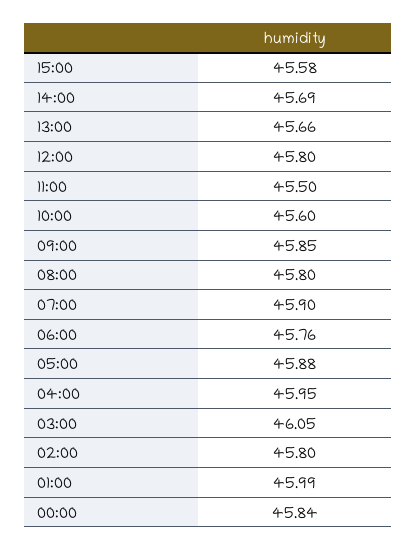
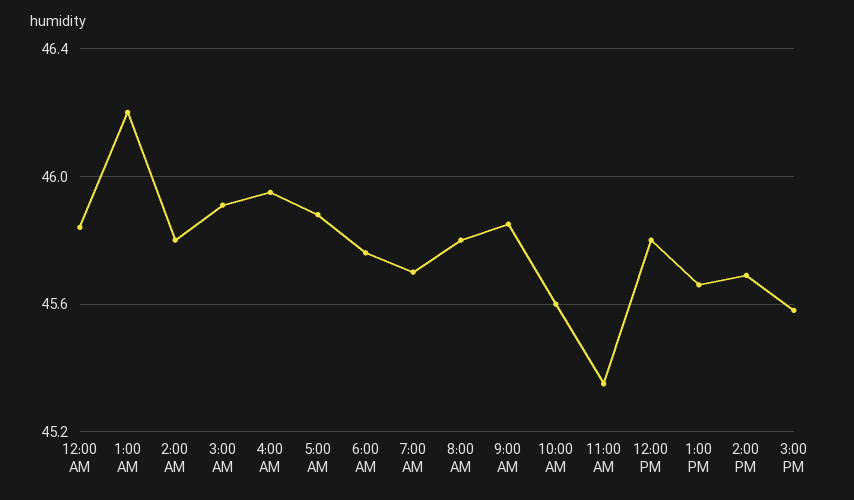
11:00: 45.5 -> 45.35
07:00: 45.9 -> 45.7
03:00: 46.05 -> 45.9
01:00: 45.99 -> 46.2

